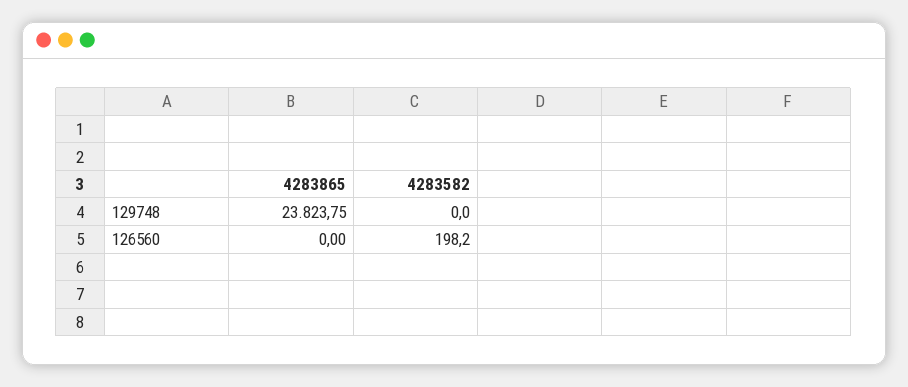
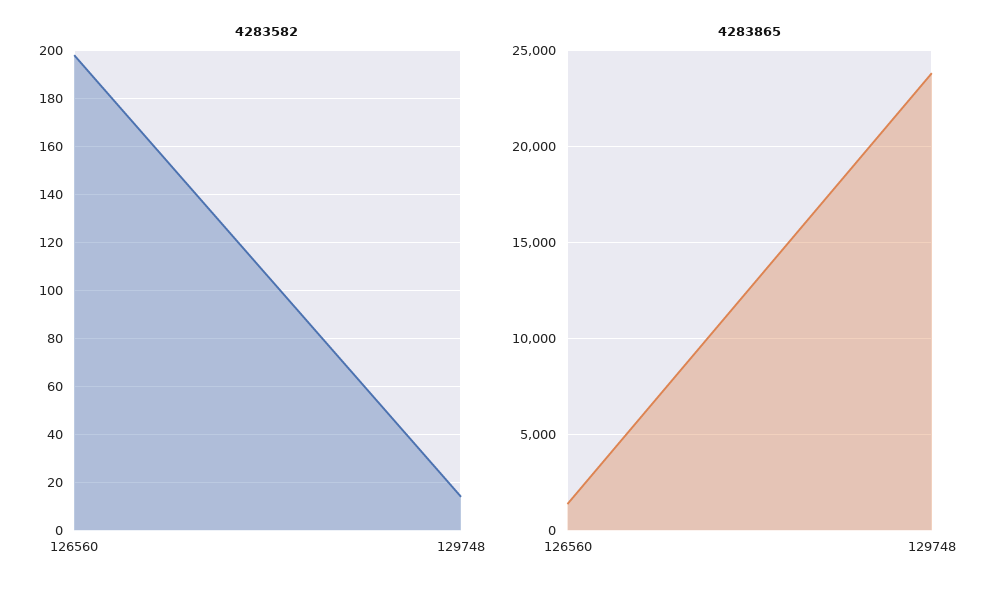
4283582, 129748: 0 -> 15
4283865, 126560: 0 -> 1500

